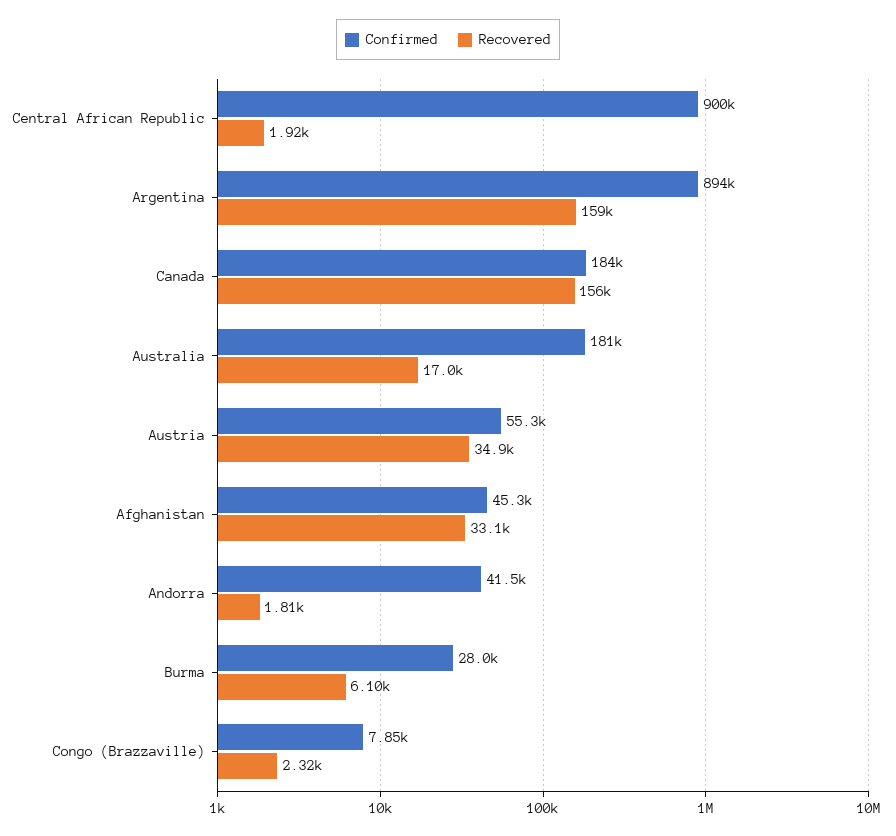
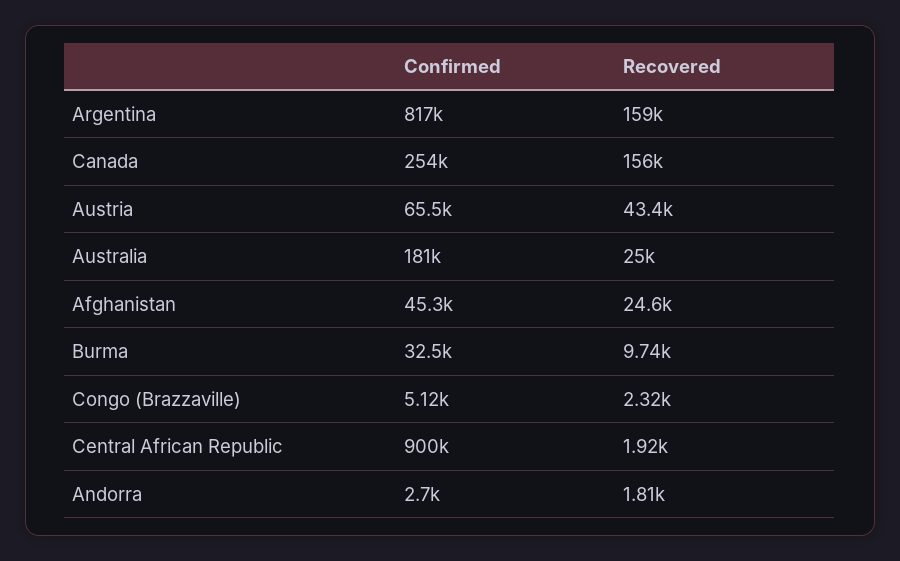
Confirmed, Argentina: 894000 -> 817000
Confirmed, Canada: 184000 -> 254000
Recovered, Australia: 17000 -> 25000
Confirmed, Austria: 55300 -> 65500
Recovered, Austria: 34900 -> 43400
Recovered, Afghanistan: 33100 -> 24600
Confirmed, Andorra: 41500 -> 2700
Confirmed, Burma: 28000 -> 32500
Recovered, Burma: 6100 -> 9740
Confirmed, Congo (Brazzaville): 7850 -> 5120

